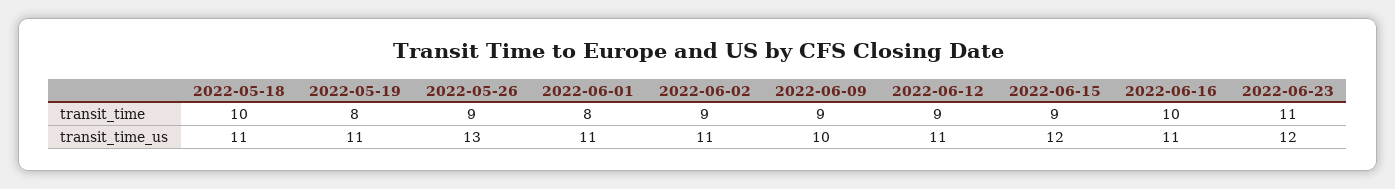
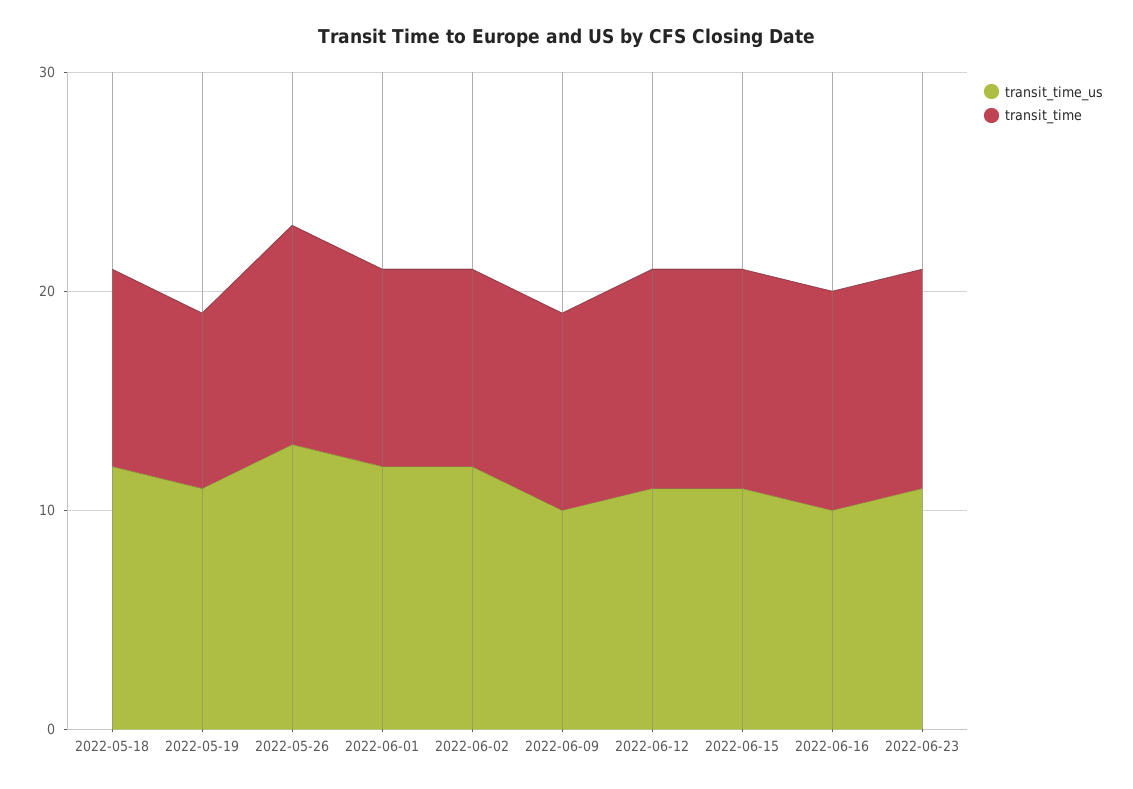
transit_time, 2022-05-18: 10 -> 9
transit_time, 2022-05-26: 9 -> 10
transit_time, 2022-06-01: 8 -> 9
transit_time, 2022-06-12: 9 -> 10
transit_time, 2022-06-15: 9 -> 10
transit_time, 2022-06-23: 11 -> 10
transit_time_us, 2022-05-18: 11 -> 12
transit_time_us, 2022-06-01: 11 -> 12
transit_time_us, 2022-06-02: 11 -> 12
transit_time_us, 2022-06-15: 12 -> 11
transit_time_us, 2022-06-16: 11 -> 10
transit_time_us, 2022-06-23: 12 -> 11

